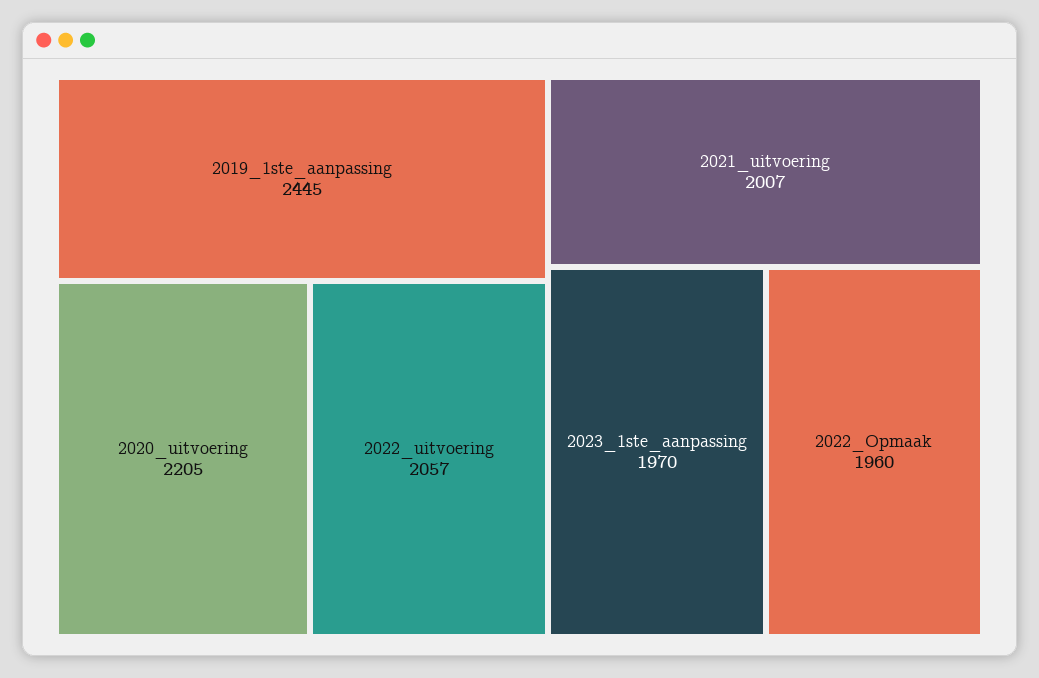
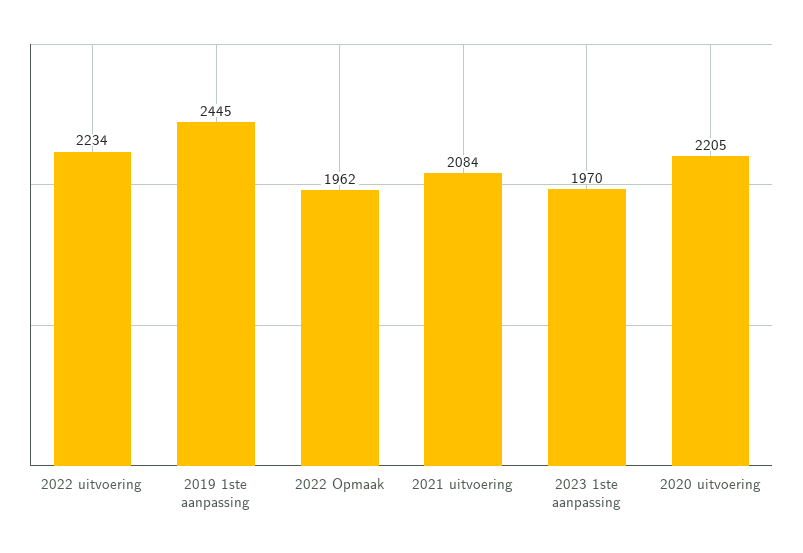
2022_uitvoering: 2057 -> 2234
2021_uitvoering: 2007 -> 2084
2022_Opmaak: 1960 -> 1962

